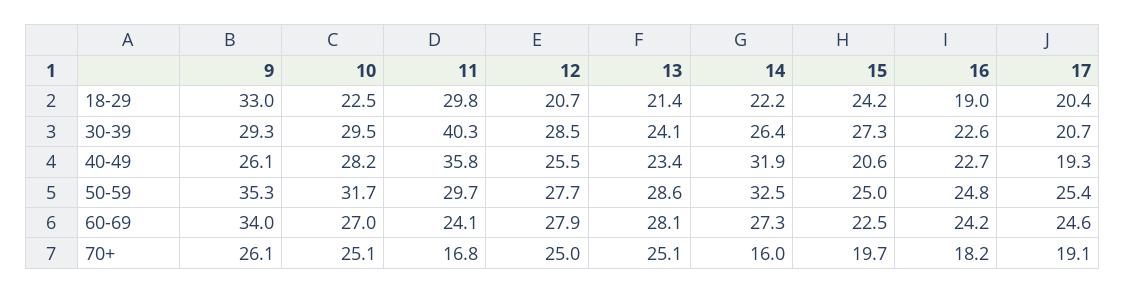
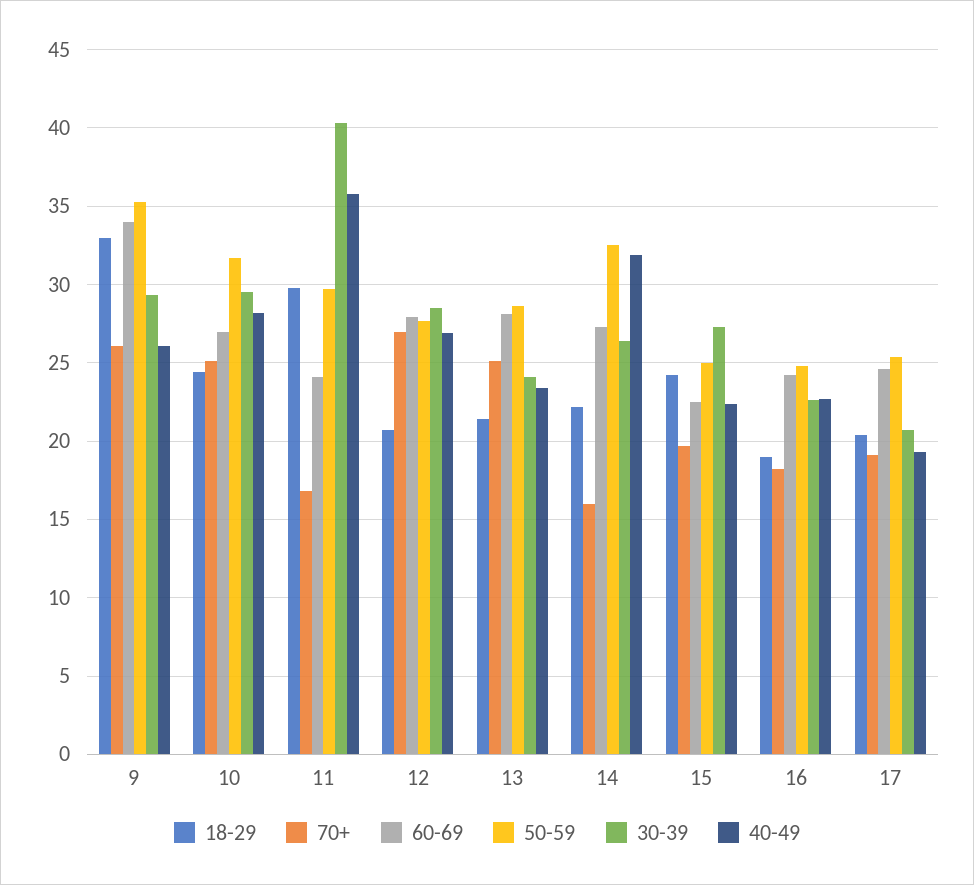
18-29, 10: 22.5 -> 24.5
40-49, 12: 25.5 -> 27
40-49, 15: 20.6 -> 22.5
70+, 12: 25 -> 27

